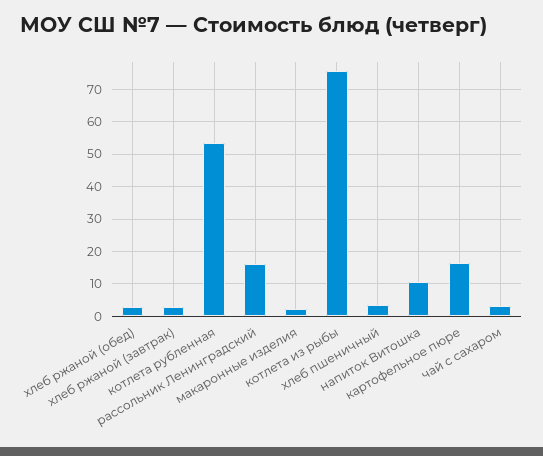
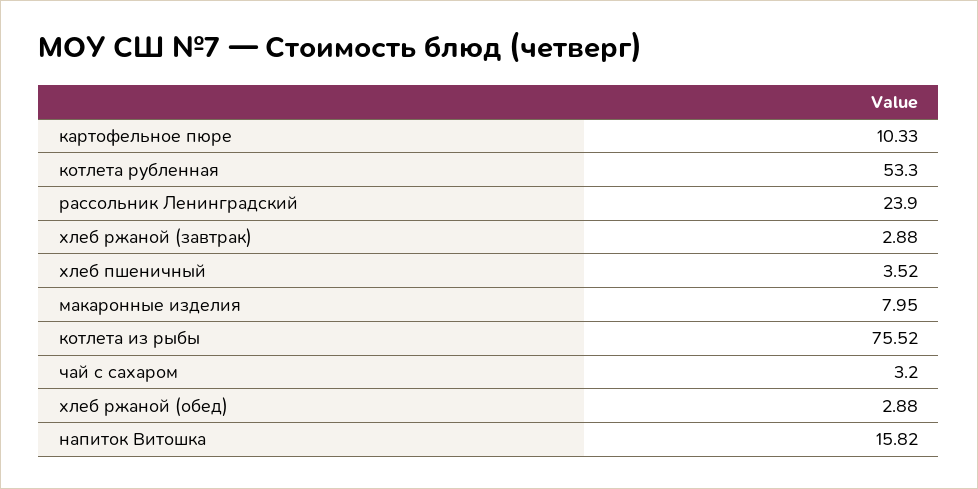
рассольник Ленинградский: 16 -> 23.9
макаронные изделия: 2 -> 7.95
напиток Витошка: 10 -> 15.82
картофельное пюре: 16 -> 10.33

